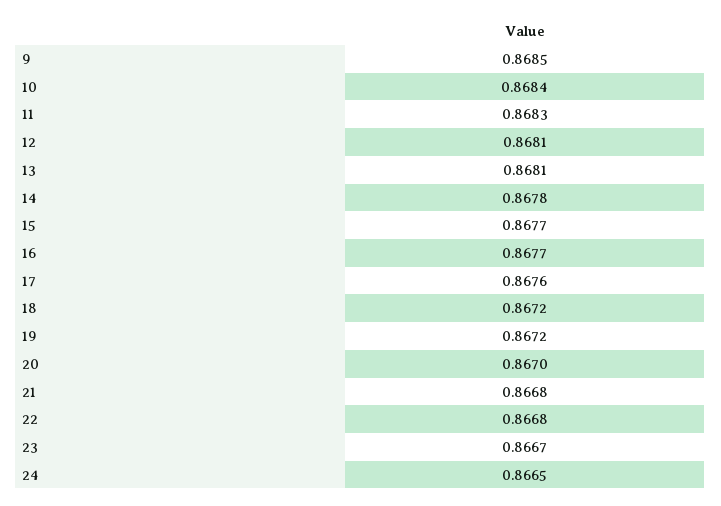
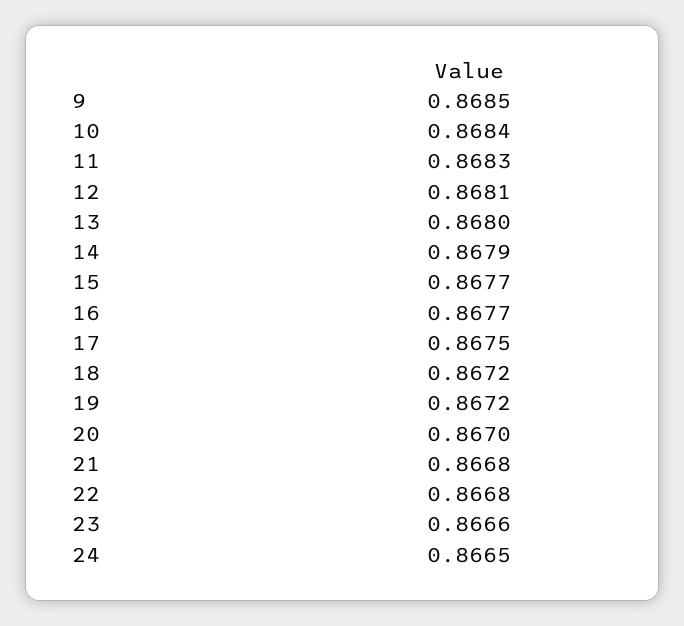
13: 0.8681 -> 0.868
14: 0.8678 -> 0.8679
17: 0.8676 -> 0.8675
23: 0.8667 -> 0.8666

